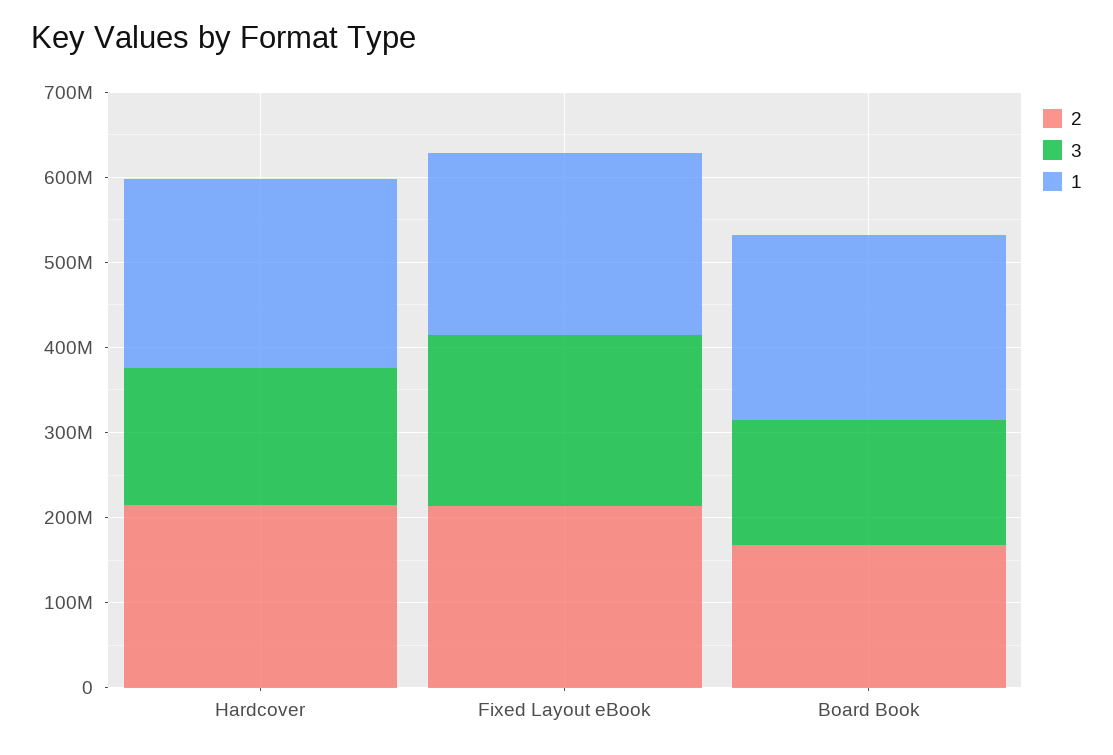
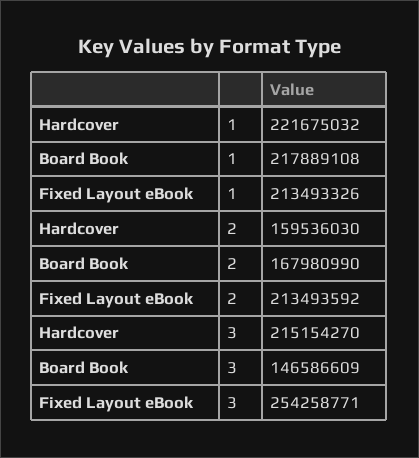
2, Hardcover: 220000000 -> 159536030
3, Hardcover: 160000000 -> 215154270
3, Fixed Layout eBook: 200000000 -> 254258771

